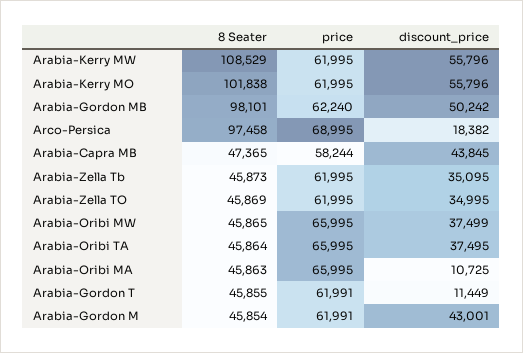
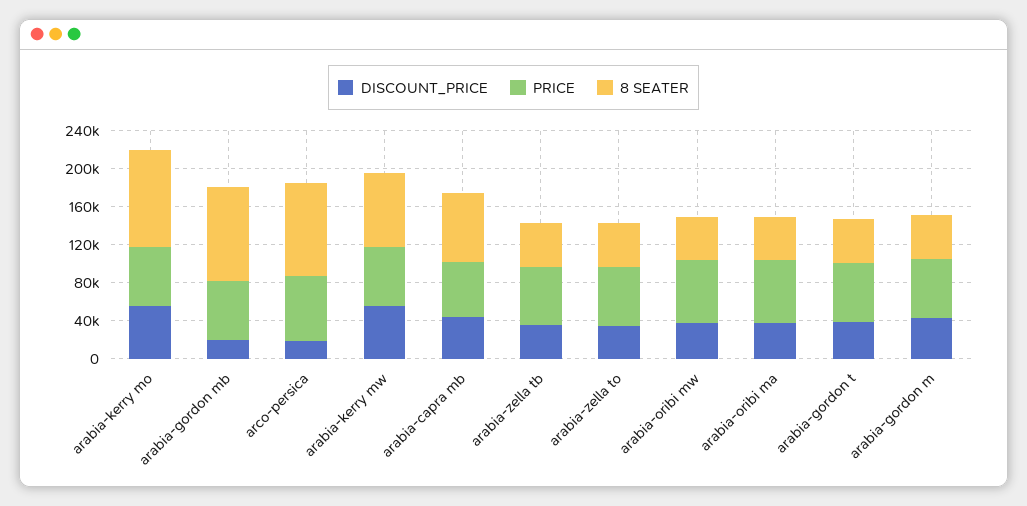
8 Seater, Arabia-Kerry MW: 108529 -> 80000
discount_price, Arabia-Gordon MB: 50242 -> 20000
8 Seater, Arabia-Capra MB: 47365 -> 70000
8 Seater, Arabia-Oribi TA: 45864 -> none
price, Arabia-Oribi TA: 65995 -> none
discount_price, Arabia-Oribi TA: 37495 -> none
discount_price, Arabia-Oribi MA: 10725 -> 40000
discount_price, Arabia-Gordon T: 11449 -> 40000

